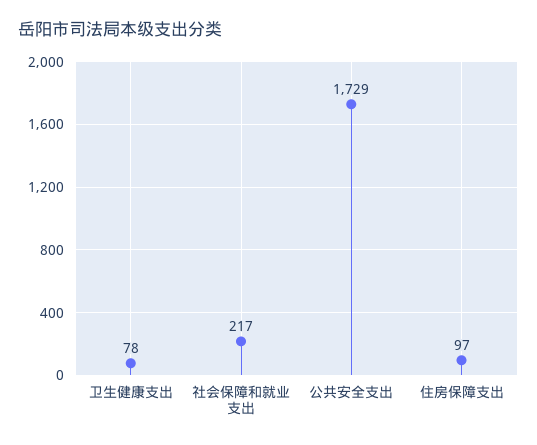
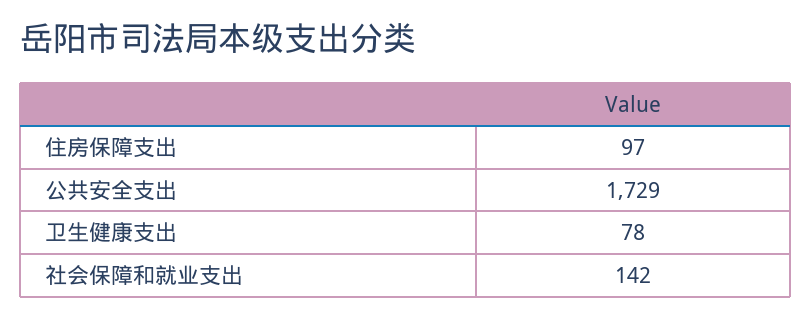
社会保障和就业支出: 217 -> 142

